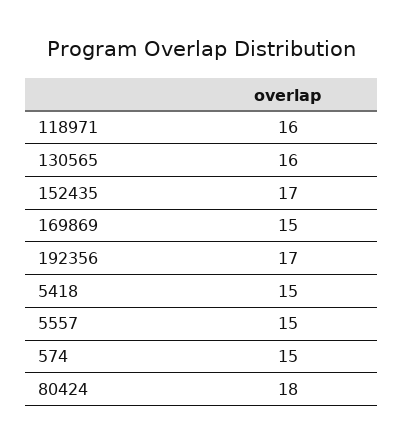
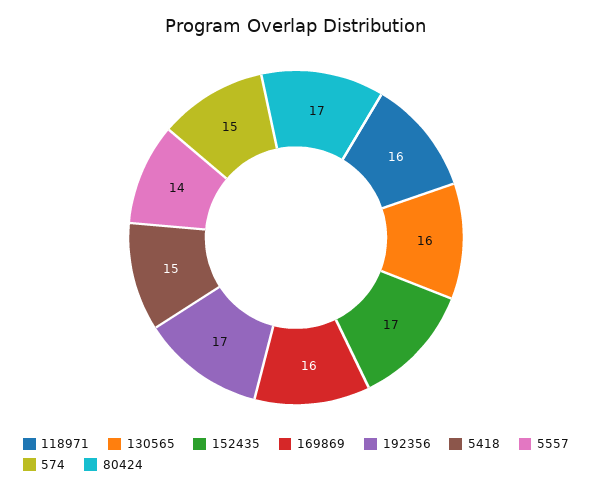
169869: 15 -> 16
5557: 15 -> 14
80424: 18 -> 17

